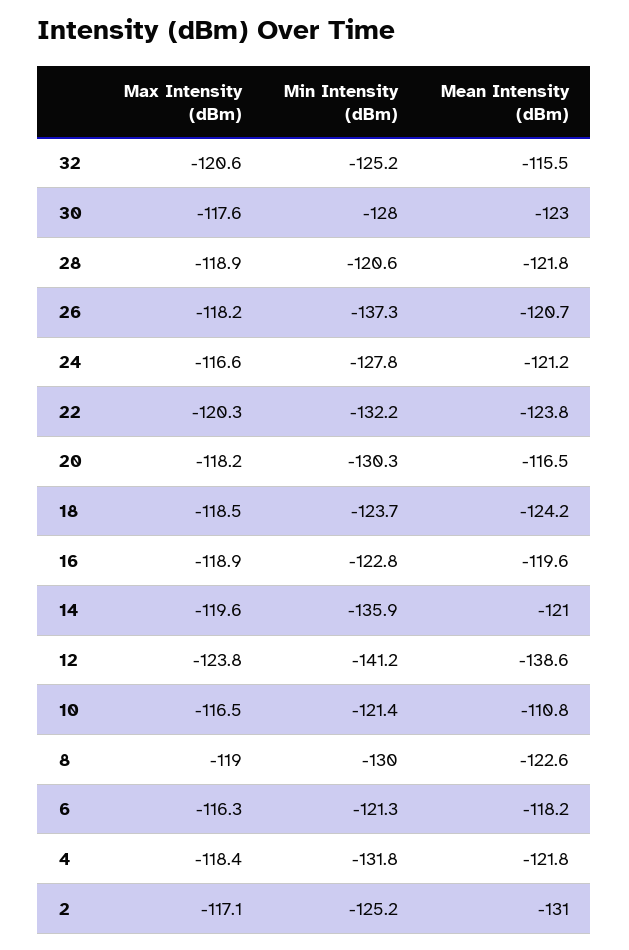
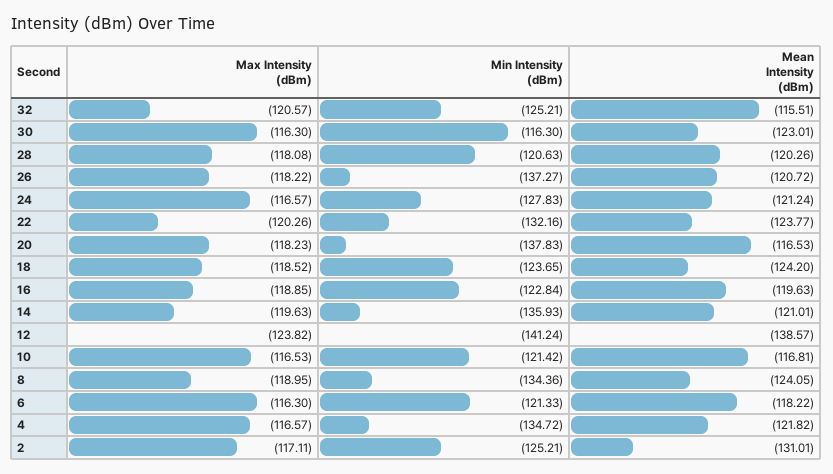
Max Intensity (dBm), 30: -117.6 -> -116.3
Min Intensity (dBm), 30: -128 -> -116.3
Max Intensity (dBm), 28: -118.9 -> -118.08
Mean Intensity (dBm), 28: -121.8 -> -120.26
Min Intensity (dBm), 20: -130.3 -> -137.83
Mean Intensity (dBm), 10: -110.8 -> -116.81
Min Intensity (dBm), 8: -130 -> -134.36
Mean Intensity (dBm), 8: -122.6 -> -124.05
Max Intensity (dBm), 4: -118.4 -> -116.57
Min Intensity (dBm), 4: -131.8 -> -134.72

